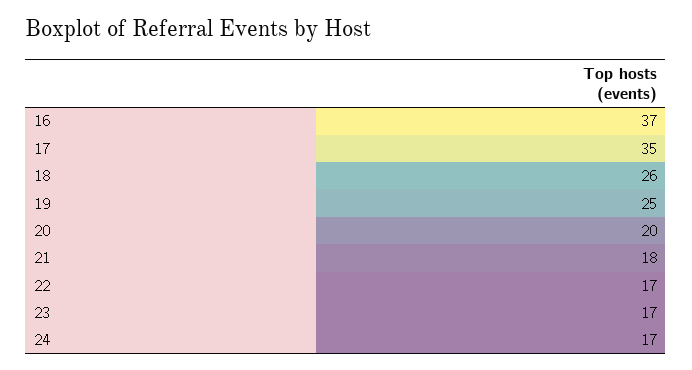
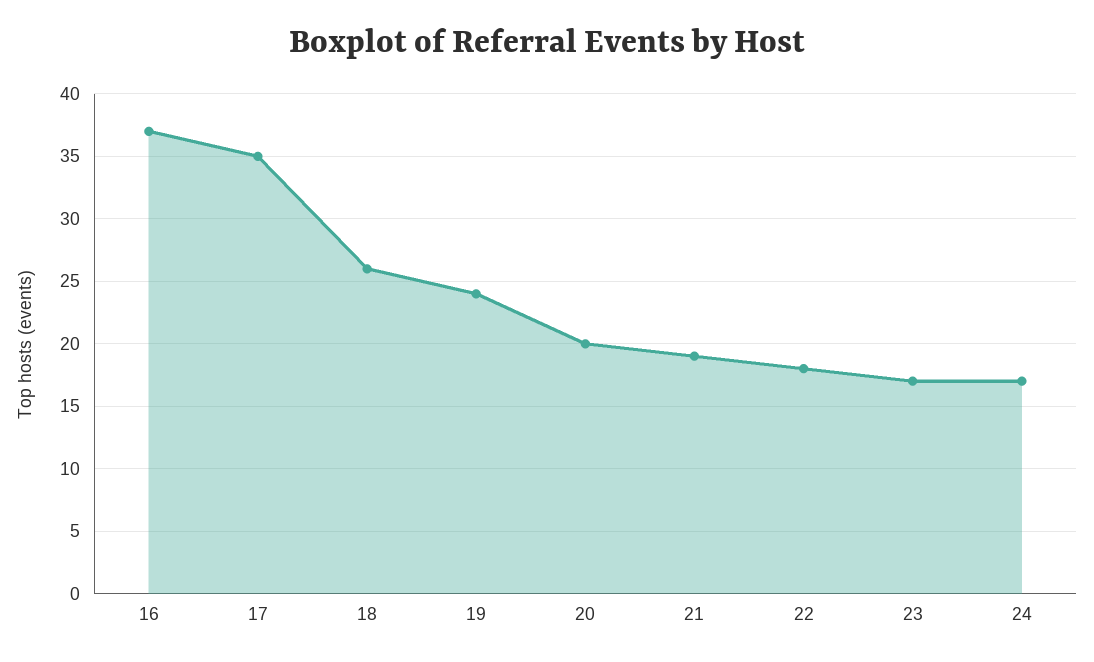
19: 25 -> 24
21: 18 -> 19
22: 17 -> 18

